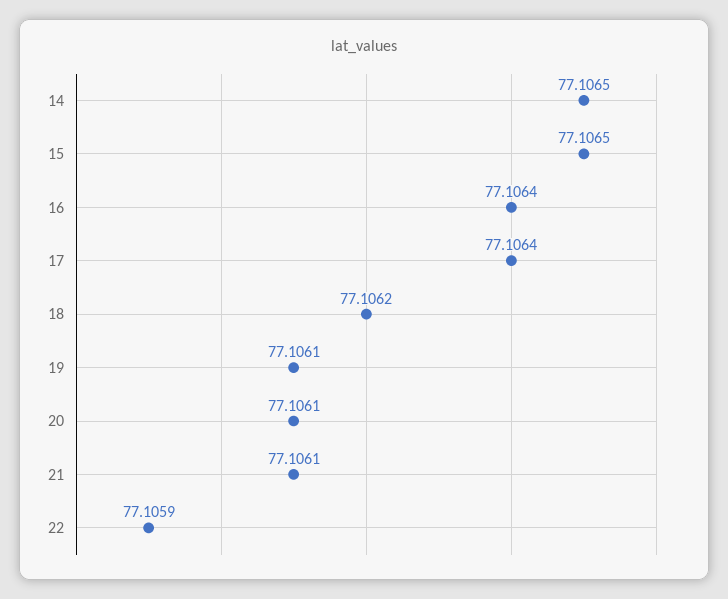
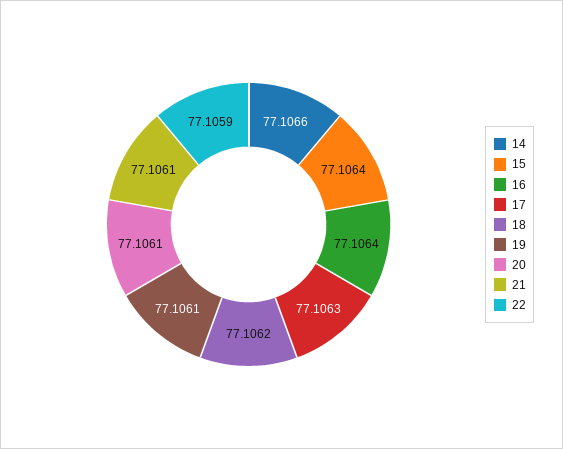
14: 77.1065 -> 77.1066
15: 77.1065 -> 77.1064
17: 77.1064 -> 77.1063

